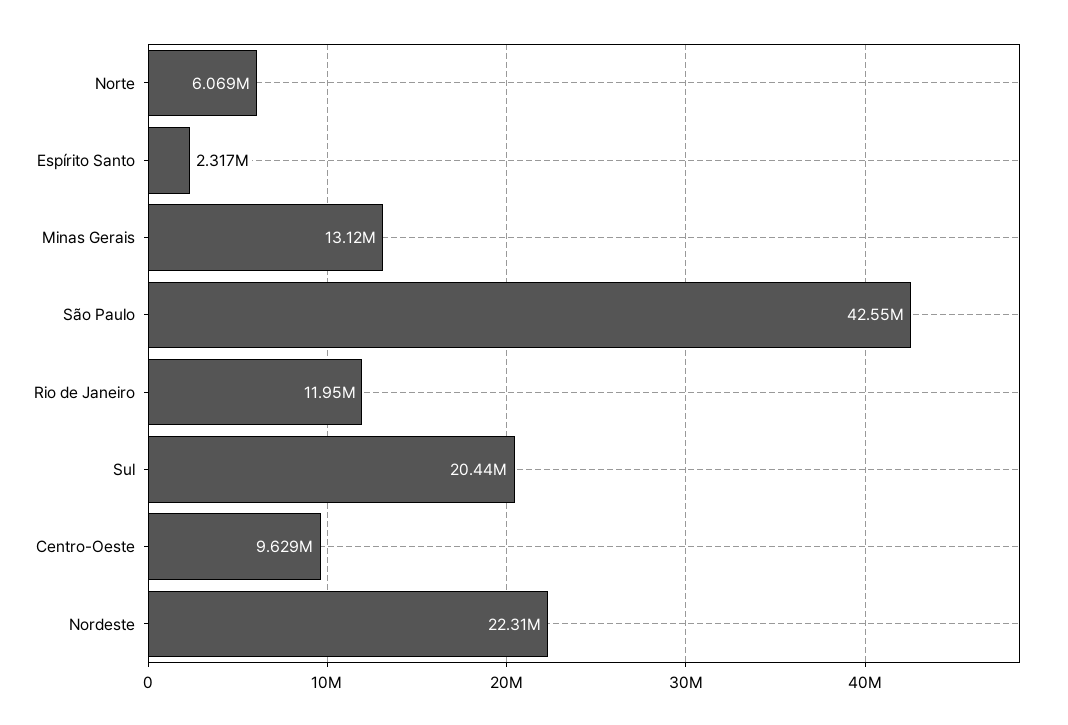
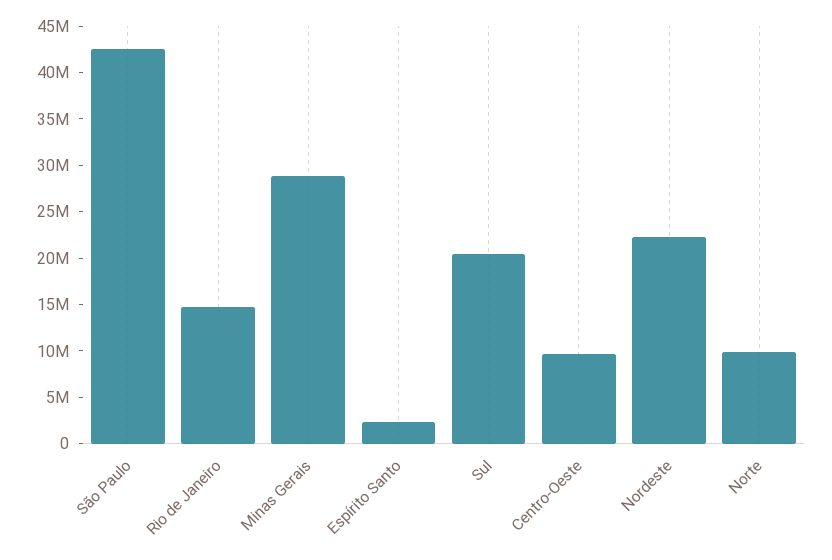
Norte: 6069000 -> 10000000
Minas Gerais: 13120000 -> 29000000
Rio de Janeiro: 11950000 -> 15000000

